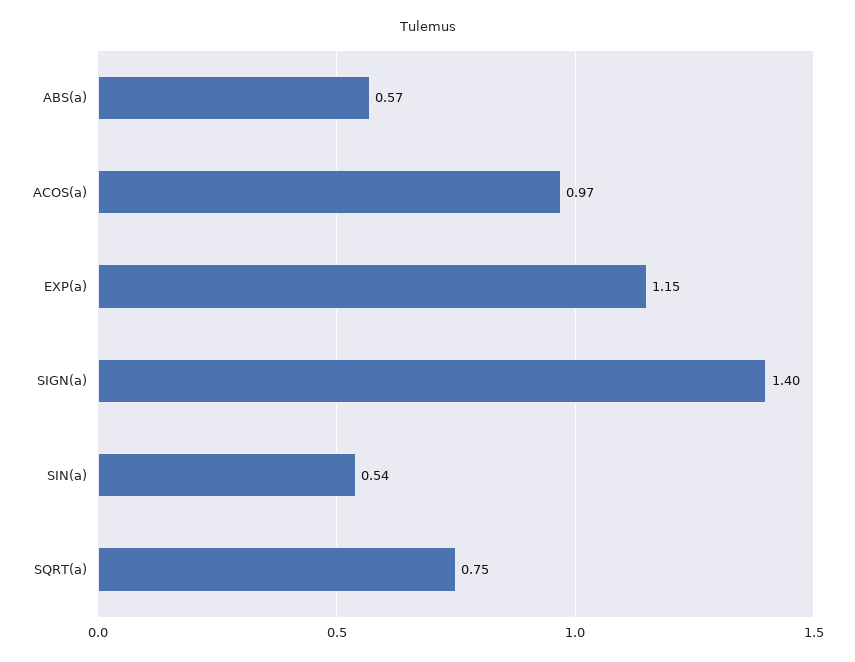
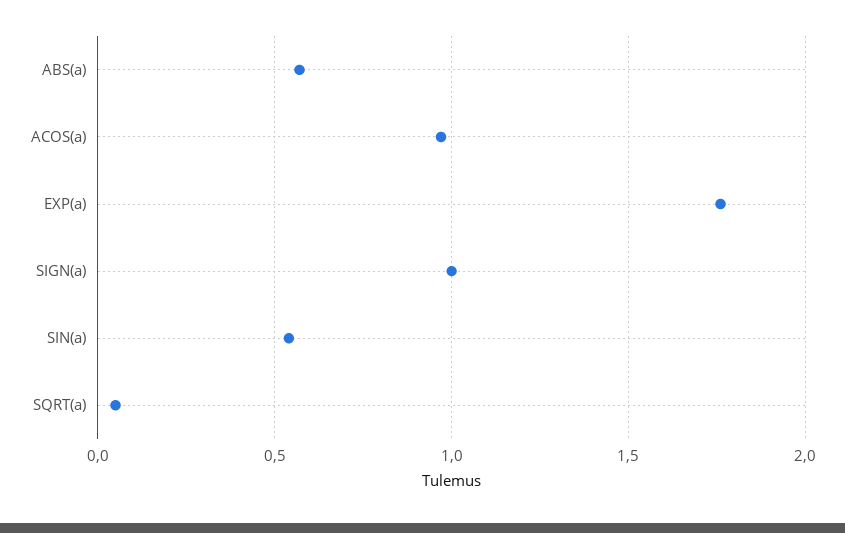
EXP(a): 1.15 -> 1.75
SIGN(a): 1.4 -> 1
SQRT(a): 0.75 -> 0.05

